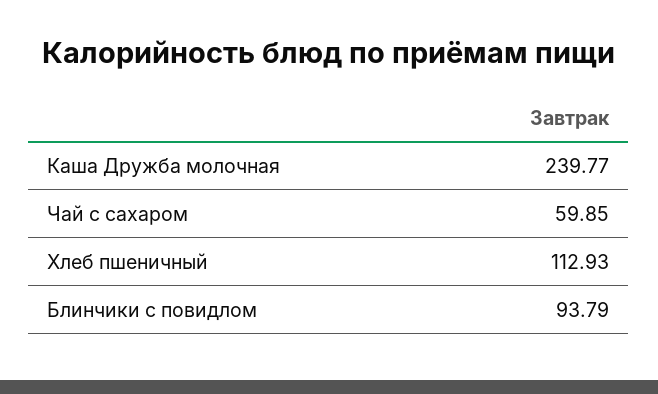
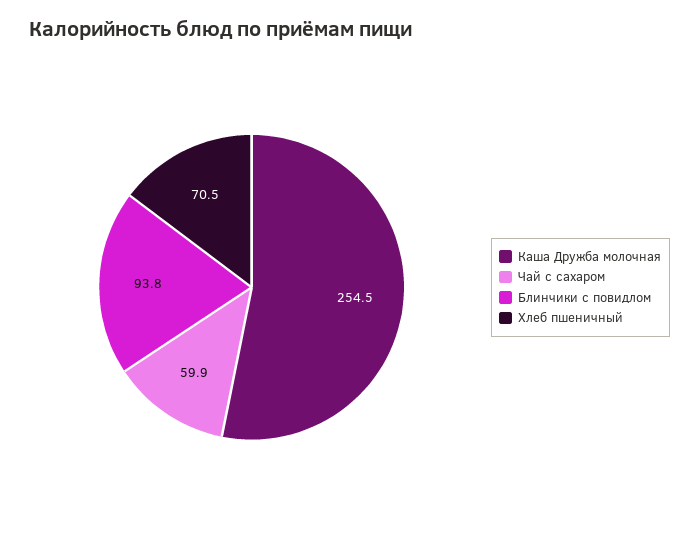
Каша Дружба молочная: 239.77 -> 254.5
Хлеб пшеничный: 112.93 -> 70.5

